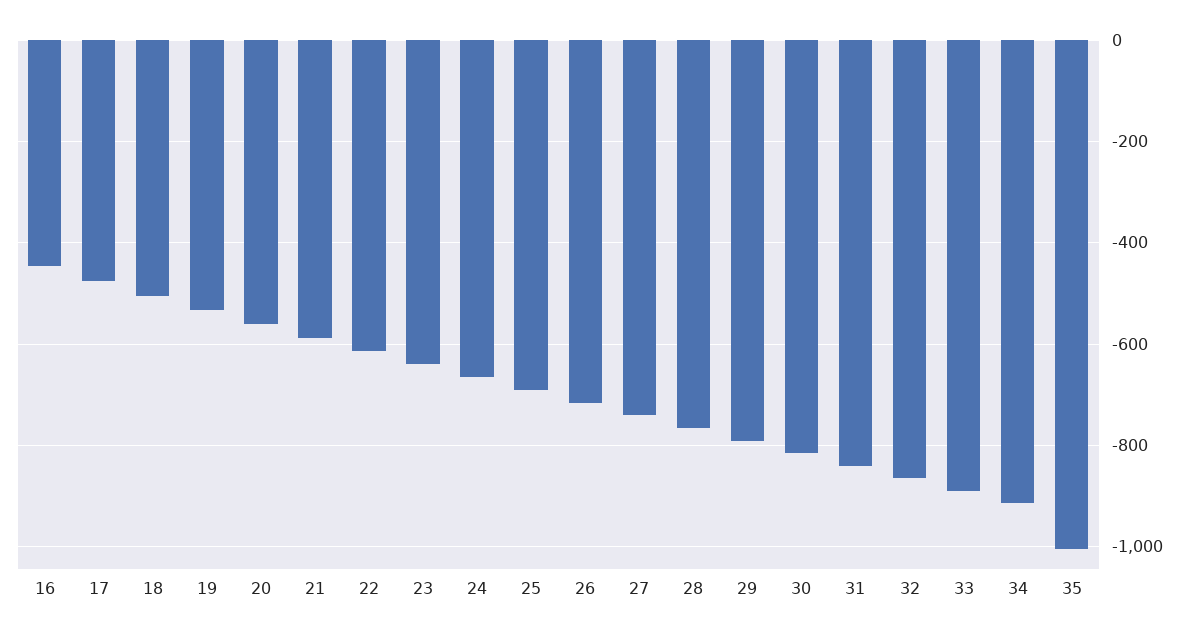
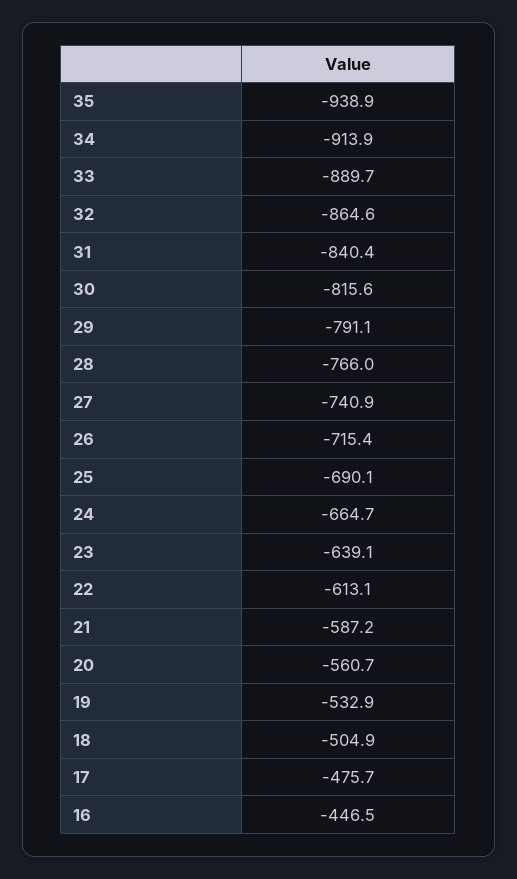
35: -1000 -> -938.9

